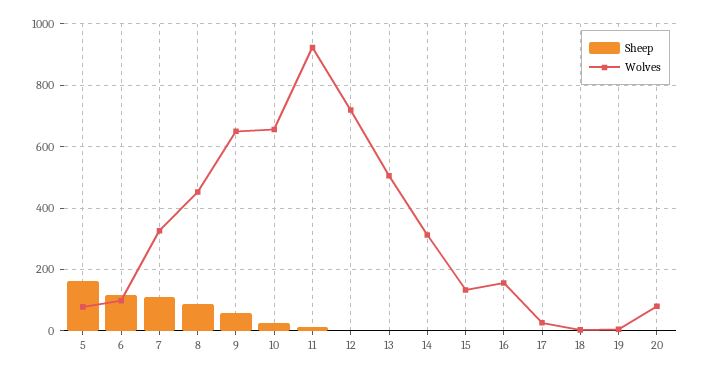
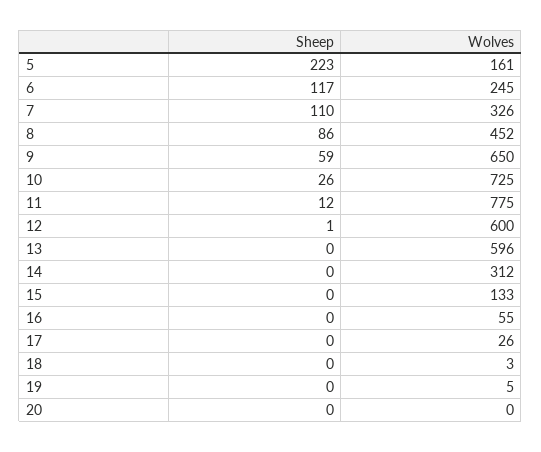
Sheep, 5: 160 -> 223
Wolves, 5: 80 -> 161
Wolves, 6: 100 -> 245
Wolves, 10: 660 -> 725
Wolves, 11: 920 -> 775
Wolves, 12: 720 -> 600
Wolves, 13: 500 -> 596
Wolves, 16: 160 -> 55
Wolves, 20: 80 -> 0

